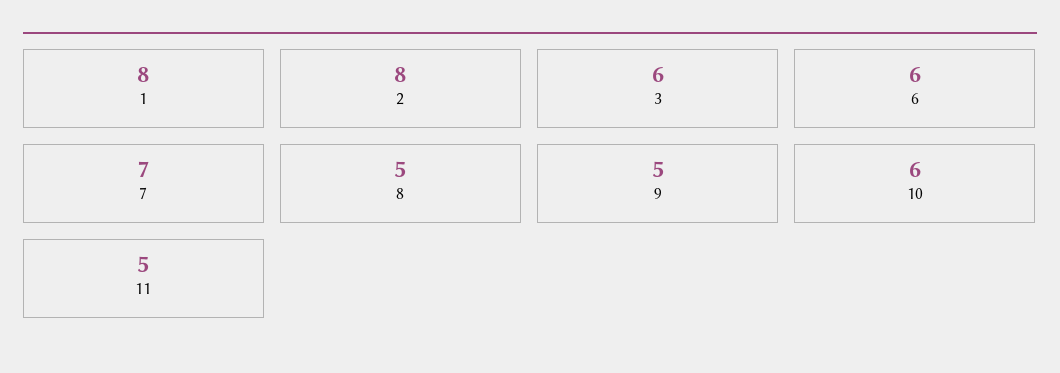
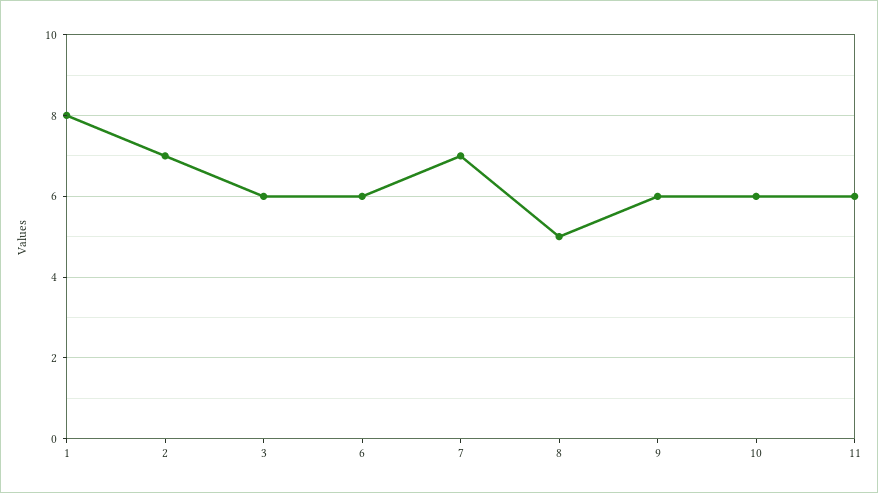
2: 8 -> 7
9: 5 -> 6
11: 5 -> 6

